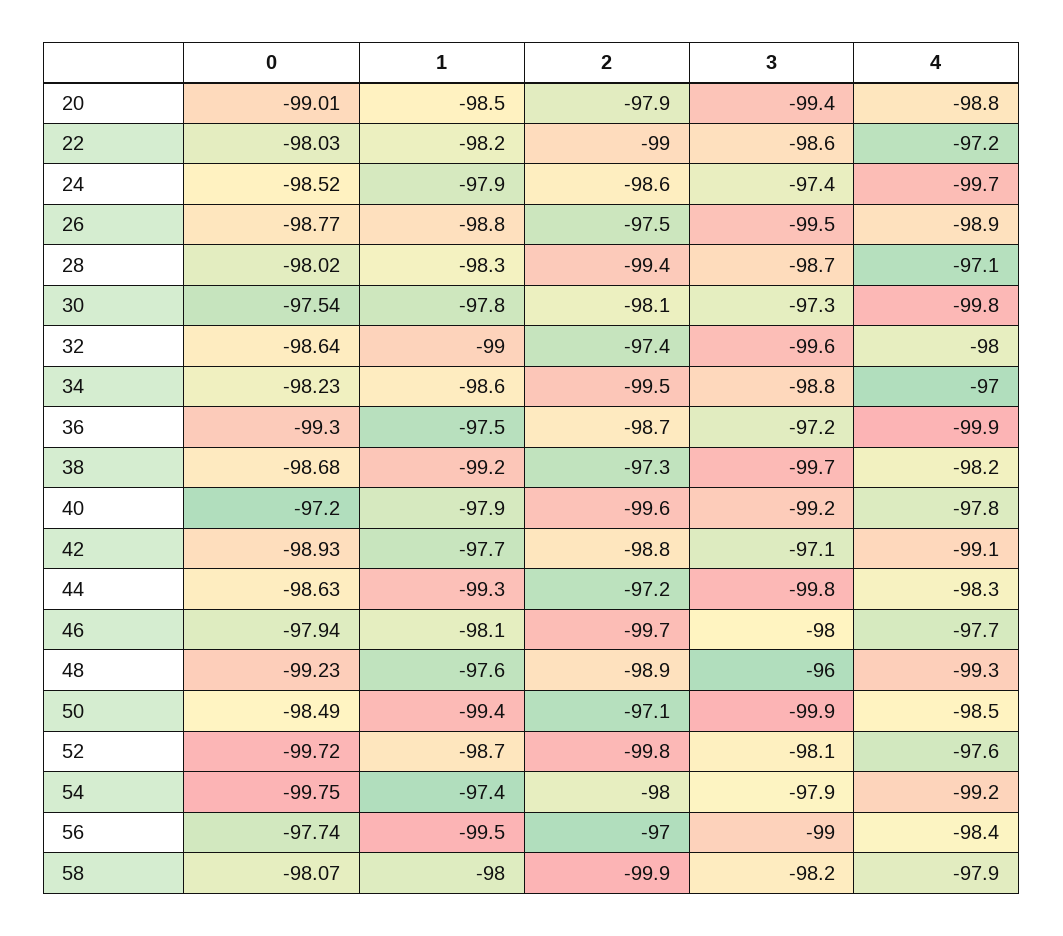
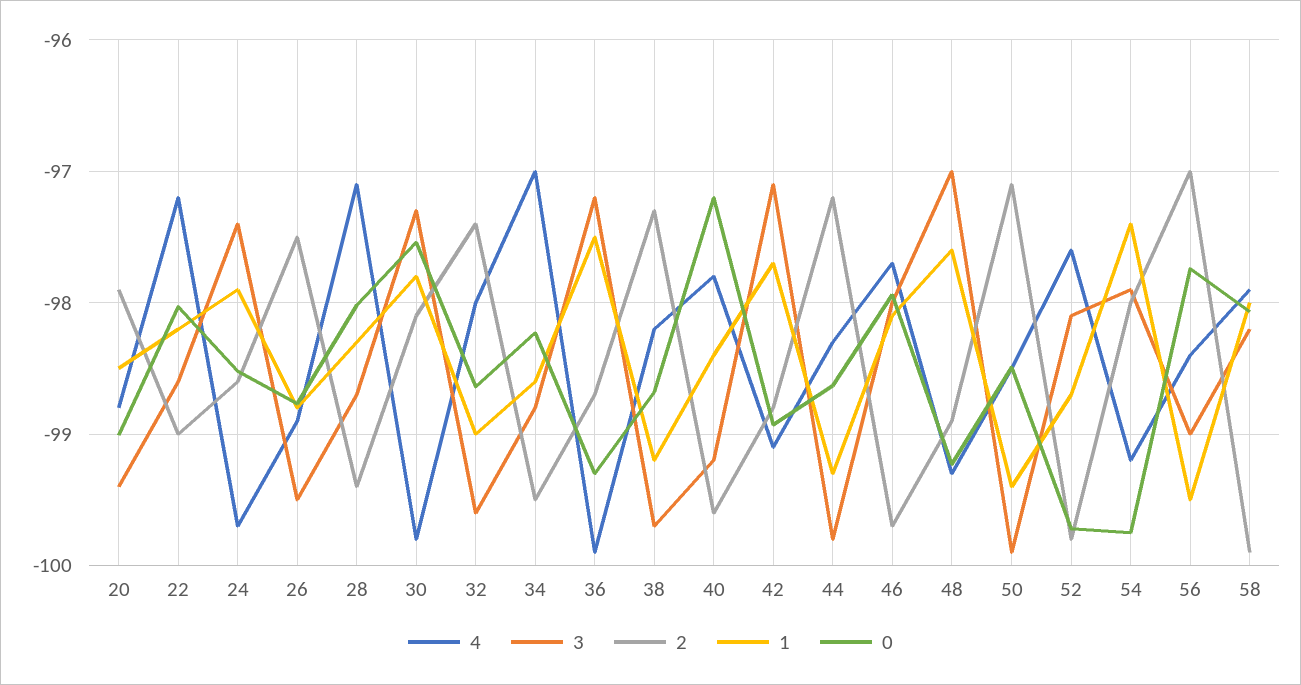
1, 40: -97.9 -> -98.4
3, 48: -96 -> -97

